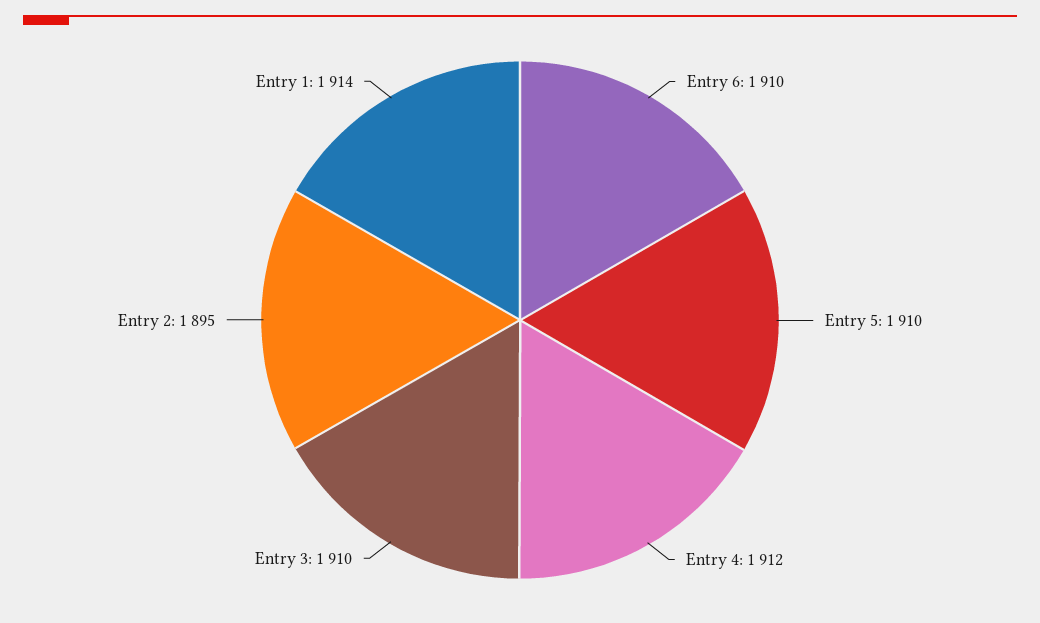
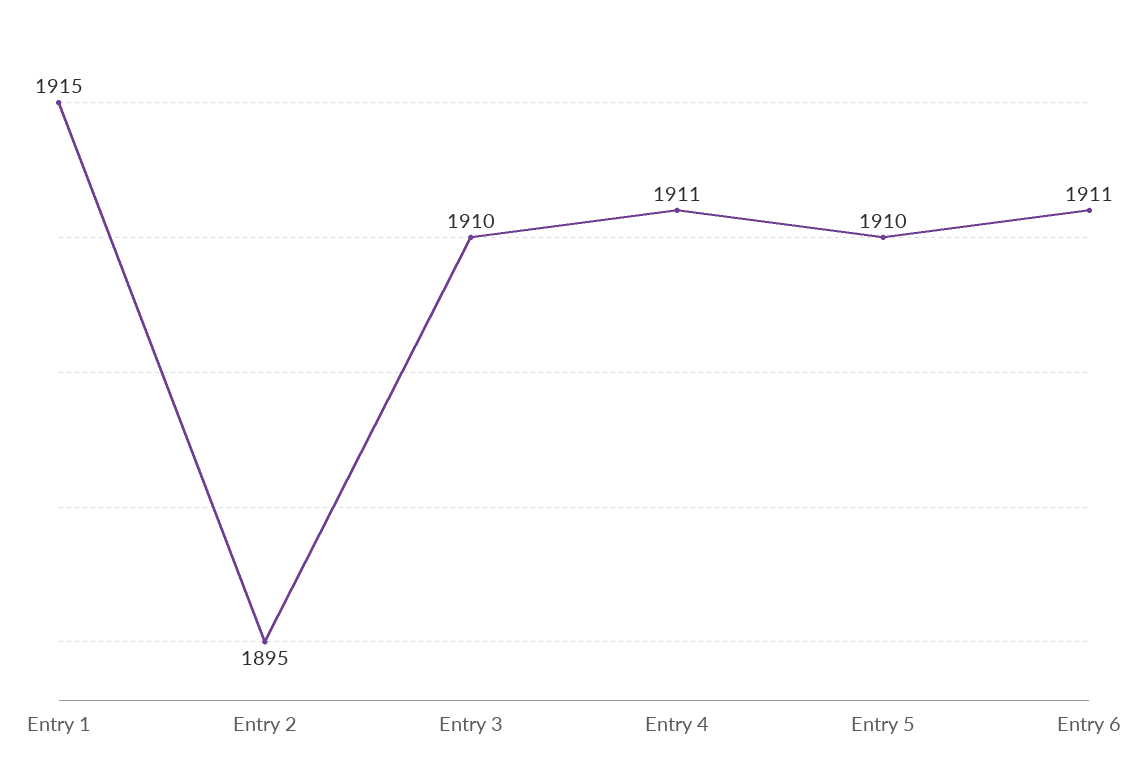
Entry 6: 1910 -> 1911
Entry 4: 1912 -> 1911
Entry 1: 1914 -> 1915

